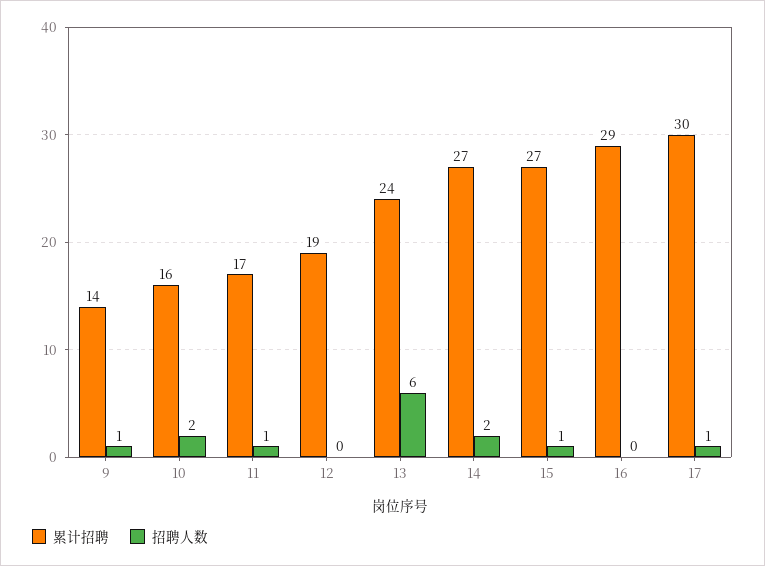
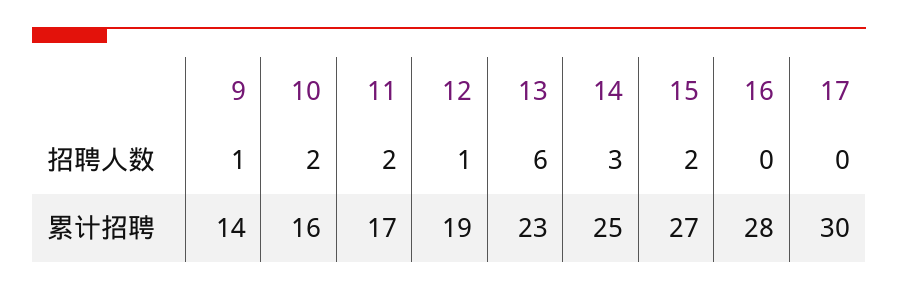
招聘人数, 11: 1 -> 2
招聘人数, 12: 0 -> 1
累计招聘, 13: 24 -> 23
累计招聘, 14: 27 -> 25
招聘人数, 14: 2 -> 3
招聘人数, 15: 1 -> 2
累计招聘, 16: 29 -> 28
招聘人数, 17: 1 -> 0

